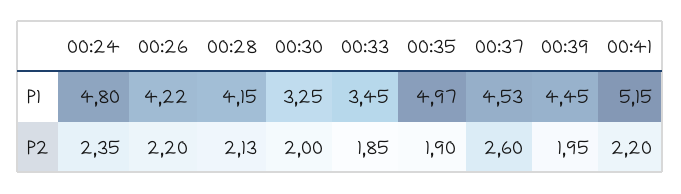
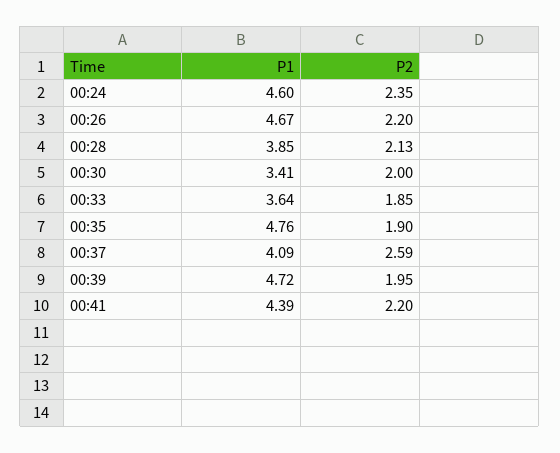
00:24, P1: 4.8 -> 4.6
00:26, P1: 4.22 -> 4.67
00:28, P1: 4.15 -> 3.85
00:30, P1: 3.25 -> 3.41
00:33, P1: 3.45 -> 3.64
00:35, P1: 4.97 -> 4.76
00:37, P1: 4.53 -> 4.09
00:39, P1: 4.45 -> 4.72
00:41, P1: 5.15 -> 4.39
00:37, P2: 2.6 -> 2.59

